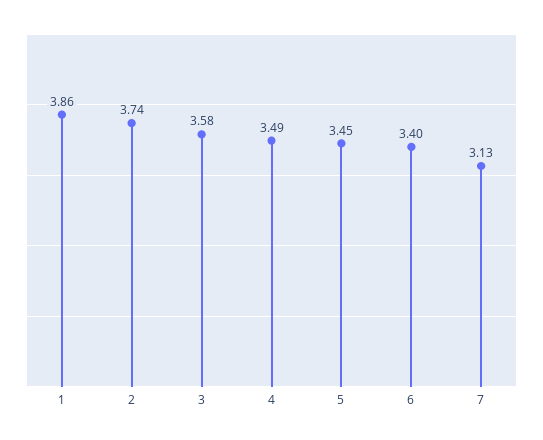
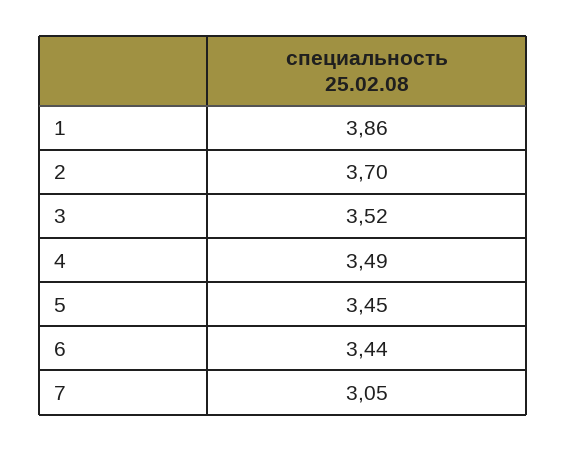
2: 3.74 -> 3.7
3: 3.58 -> 3.52
6: 3.4 -> 3.44
7: 3.13 -> 3.05

